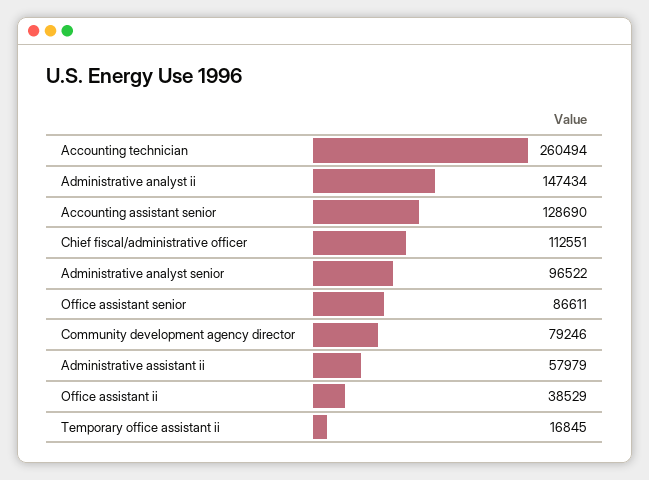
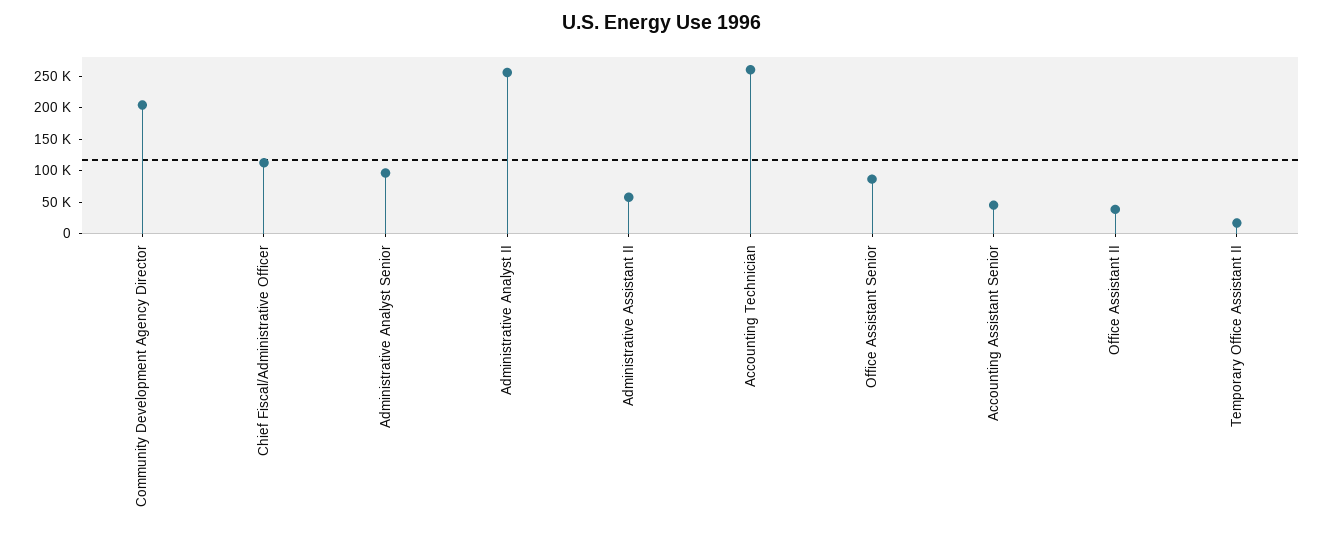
Administrative analyst ii: 147434 -> 250000
Accounting assistant senior: 128690 -> 50000
Community development agency director: 79246 -> 200000

